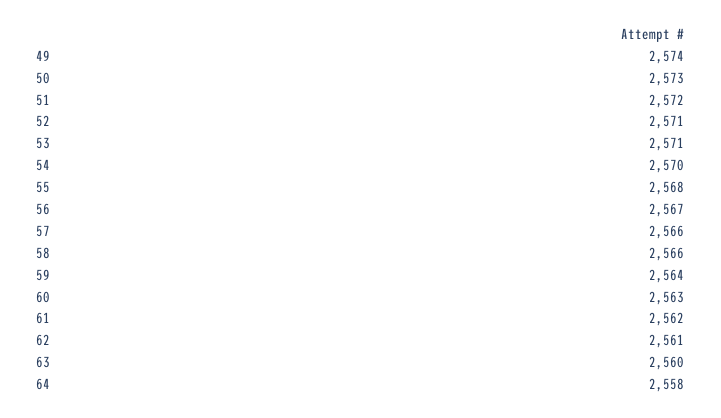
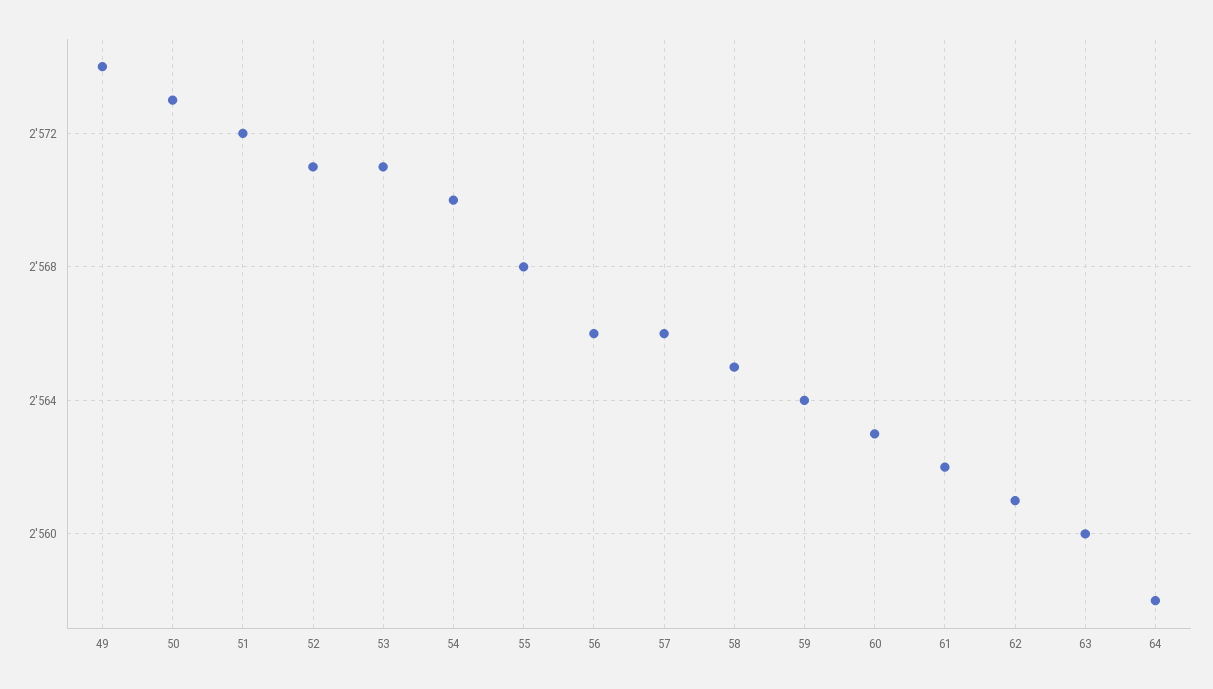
56: 2567 -> 2566
58: 2566 -> 2565

